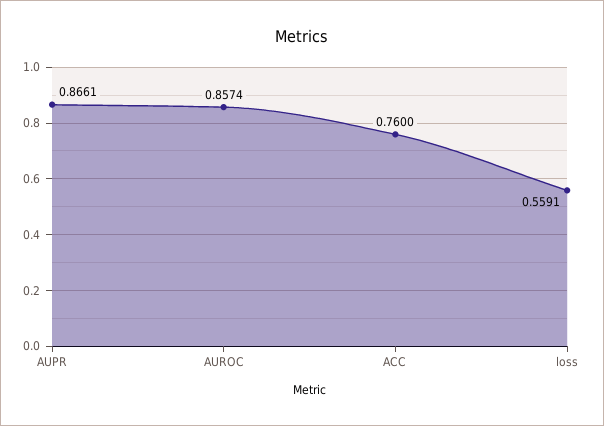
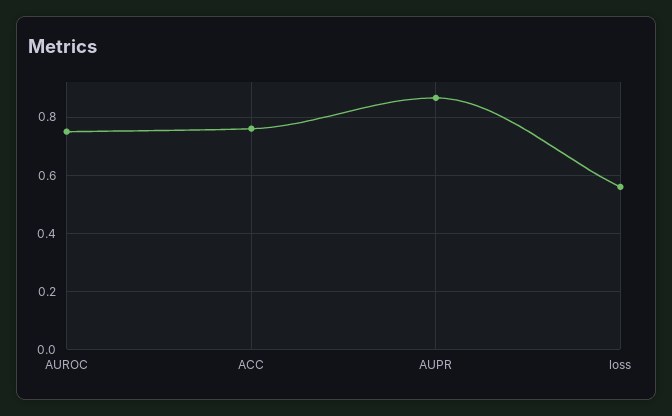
AUROC: 0.8574 -> 0.75

